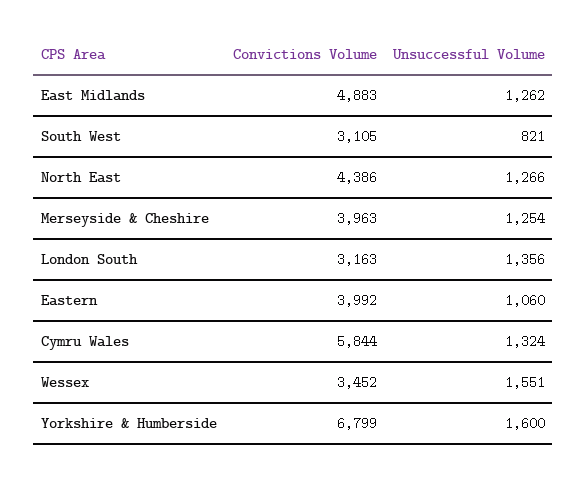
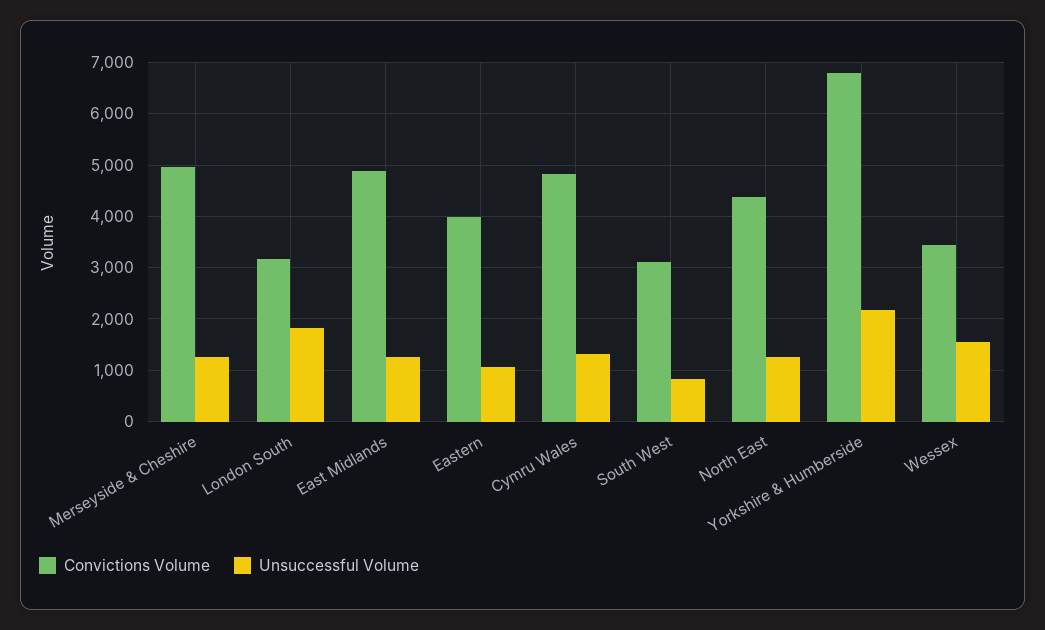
Convictions Volume, Merseyside & Cheshire: 3963 -> 5000
Unsuccessful Volume, London South: 1356 -> 1800
Convictions Volume, Cymru Wales: 5844 -> 4800
Unsuccessful Volume, Yorkshire & Humberside: 1600 -> 2200

